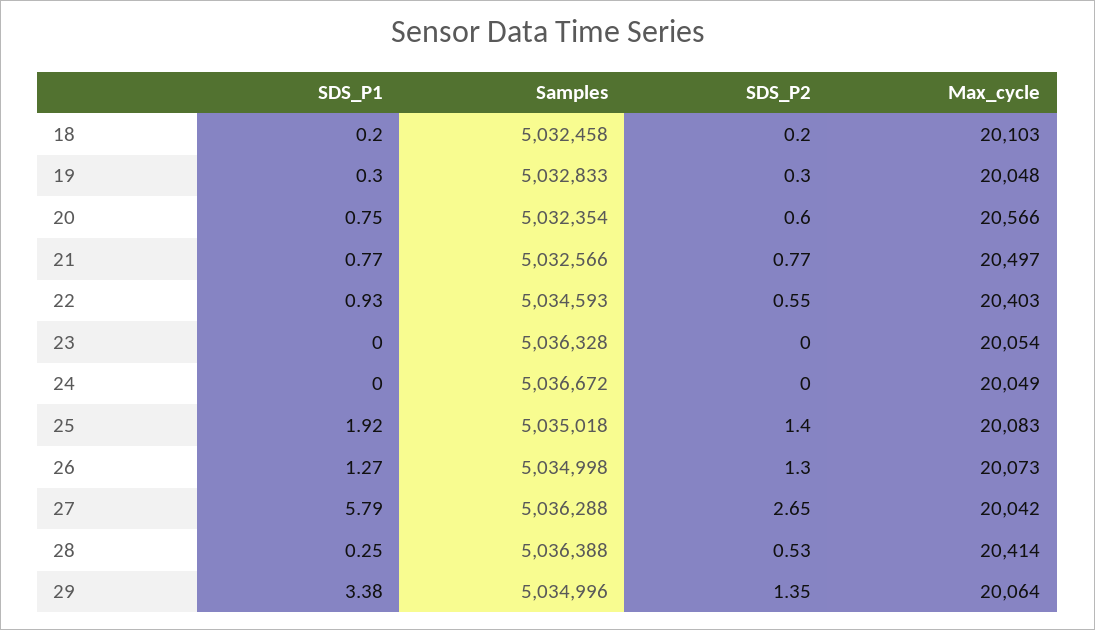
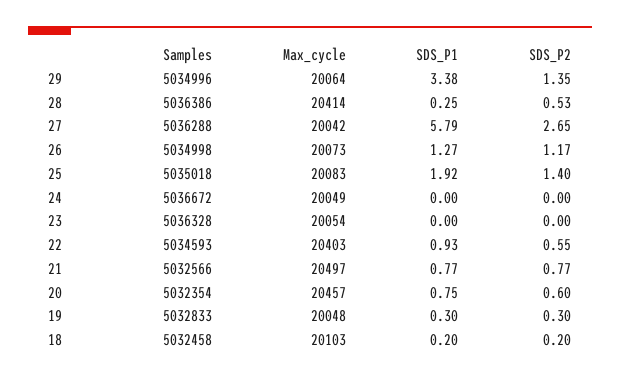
Max_cycle, 20: 20566 -> 20457
SDS_P2, 26: 1.3 -> 1.17
Samples, 28: 5036388 -> 5036386

